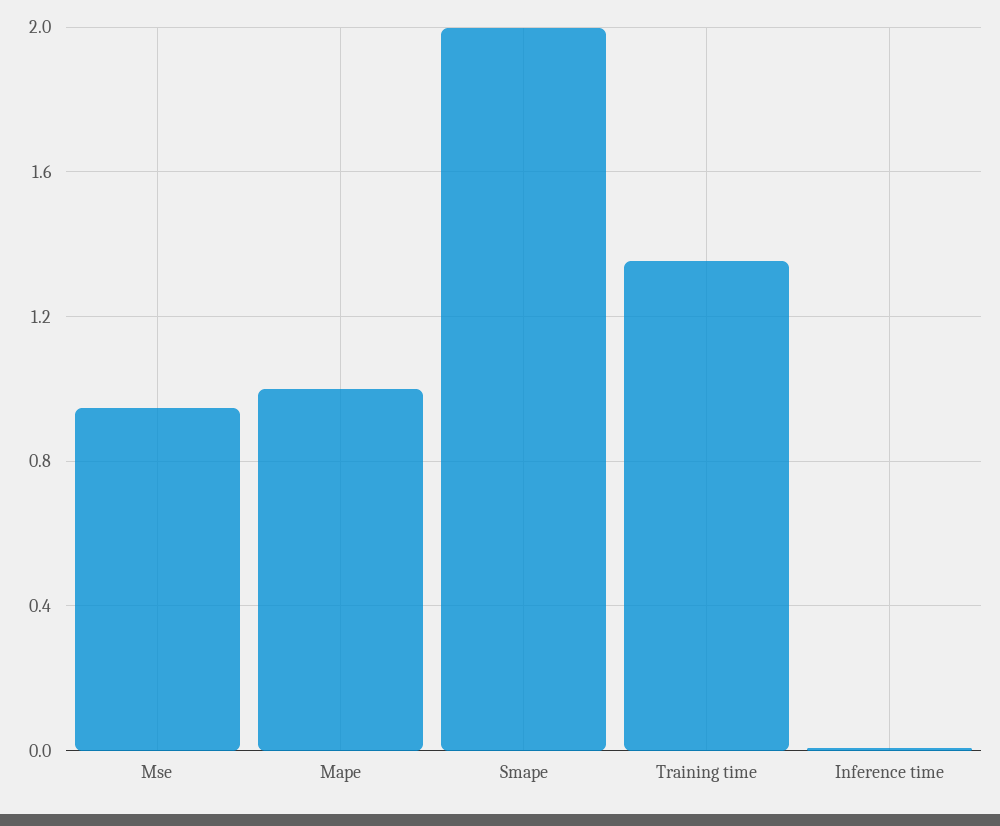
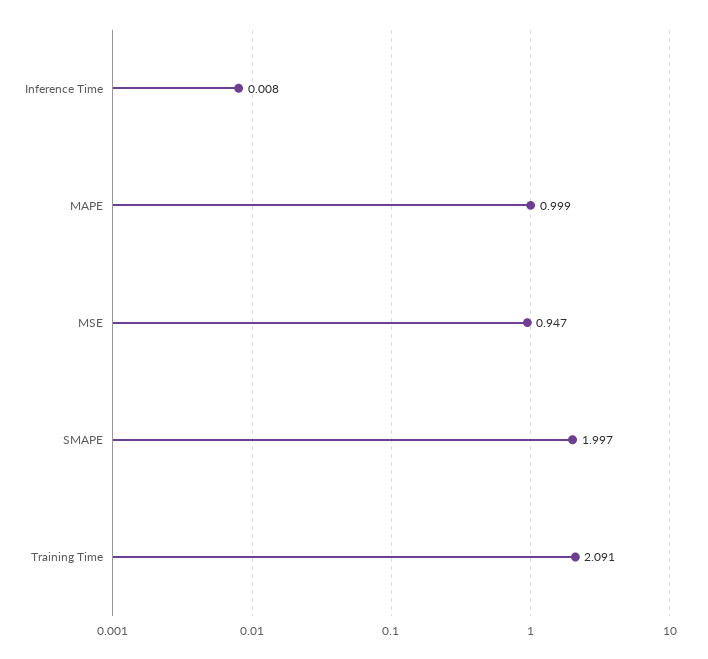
Training time: 1.35 -> 2.091

